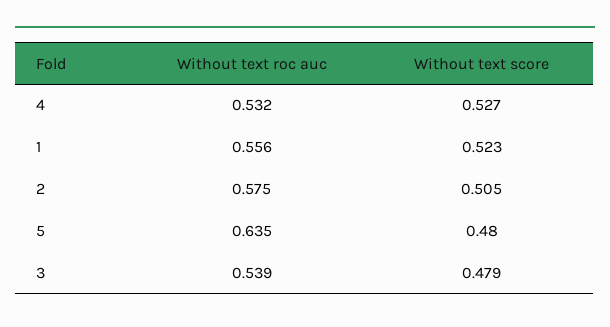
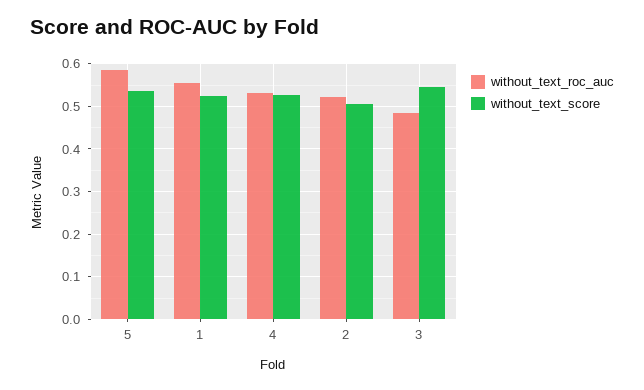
Without text roc auc, 2: 0.575 -> 0.52
Without text roc auc, 5: 0.635 -> 0.58
Without text score, 5: 0.48 -> 0.54
Without text roc auc, 3: 0.539 -> 0.48
Without text score, 3: 0.479 -> 0.54

